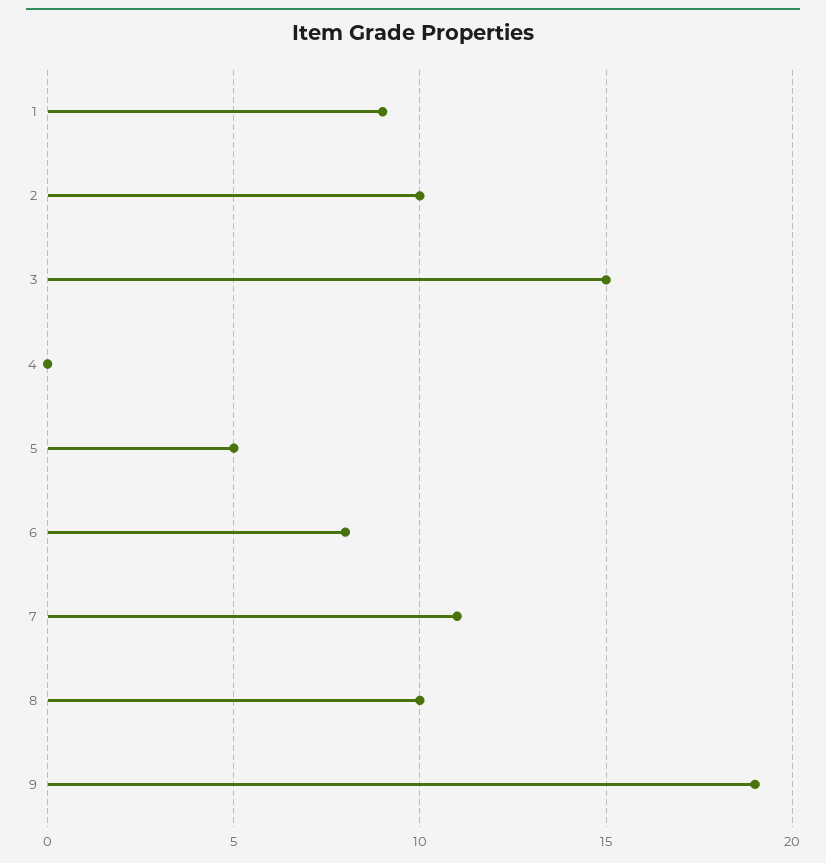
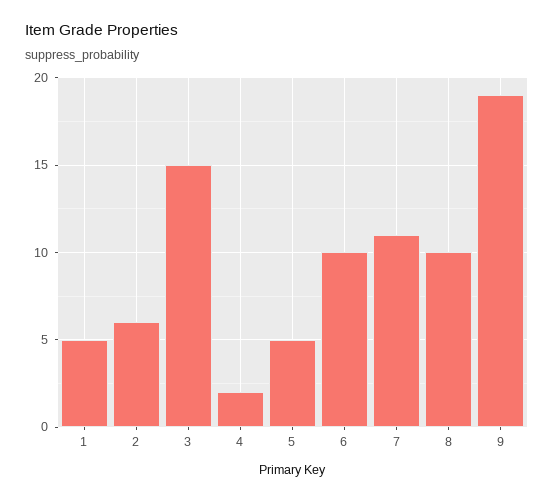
1: 9 -> 5
2: 10 -> 6
4: 0 -> 2
6: 8 -> 10

